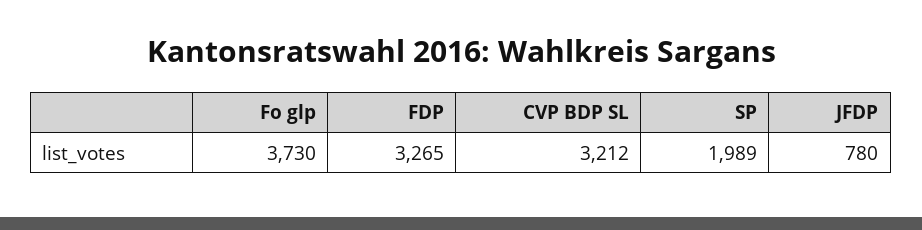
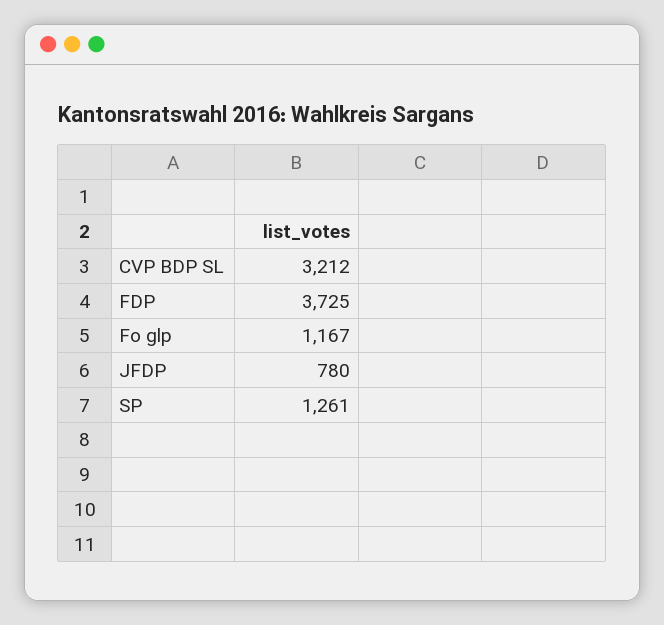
Fo glp: 3730 -> 1167
FDP: 3265 -> 3725
SP: 1989 -> 1261

